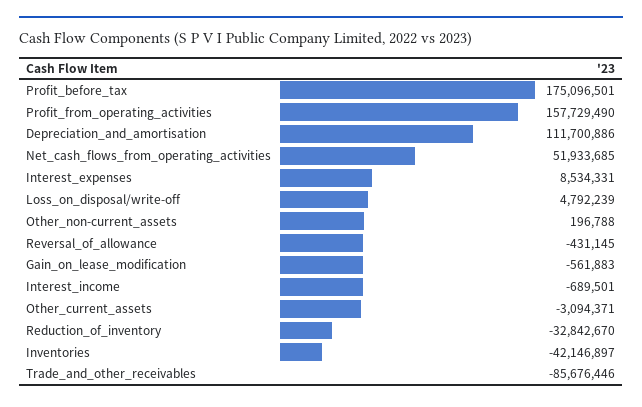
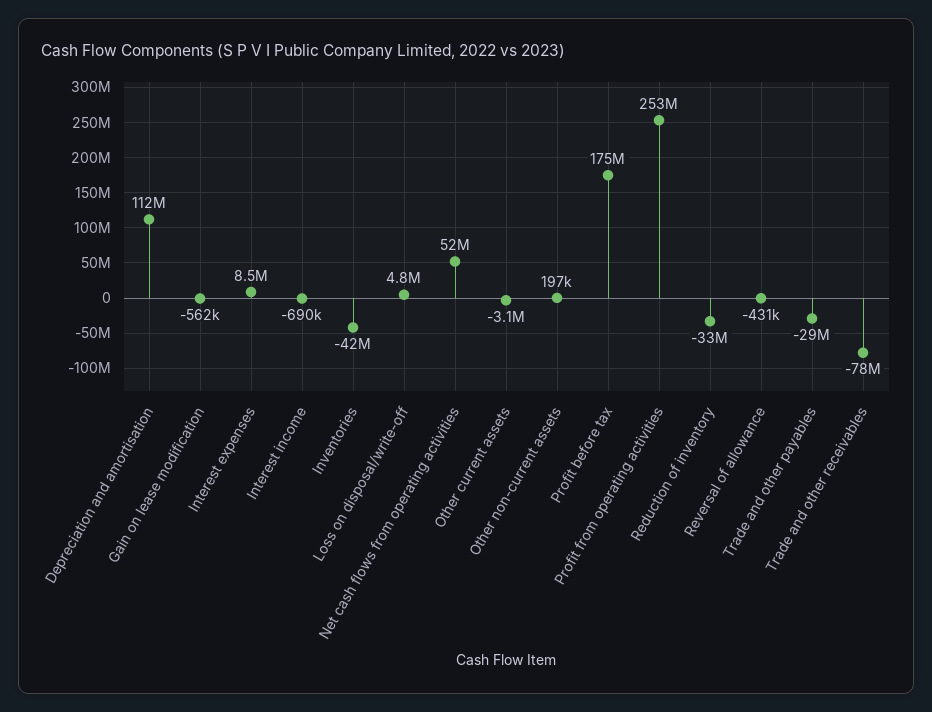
Profit_from_operating_activities: 157729490 -> 253000000
Trade_and_other_receivables: -85676446 -> -78000000
Trade and other payables: none -> -29000000

